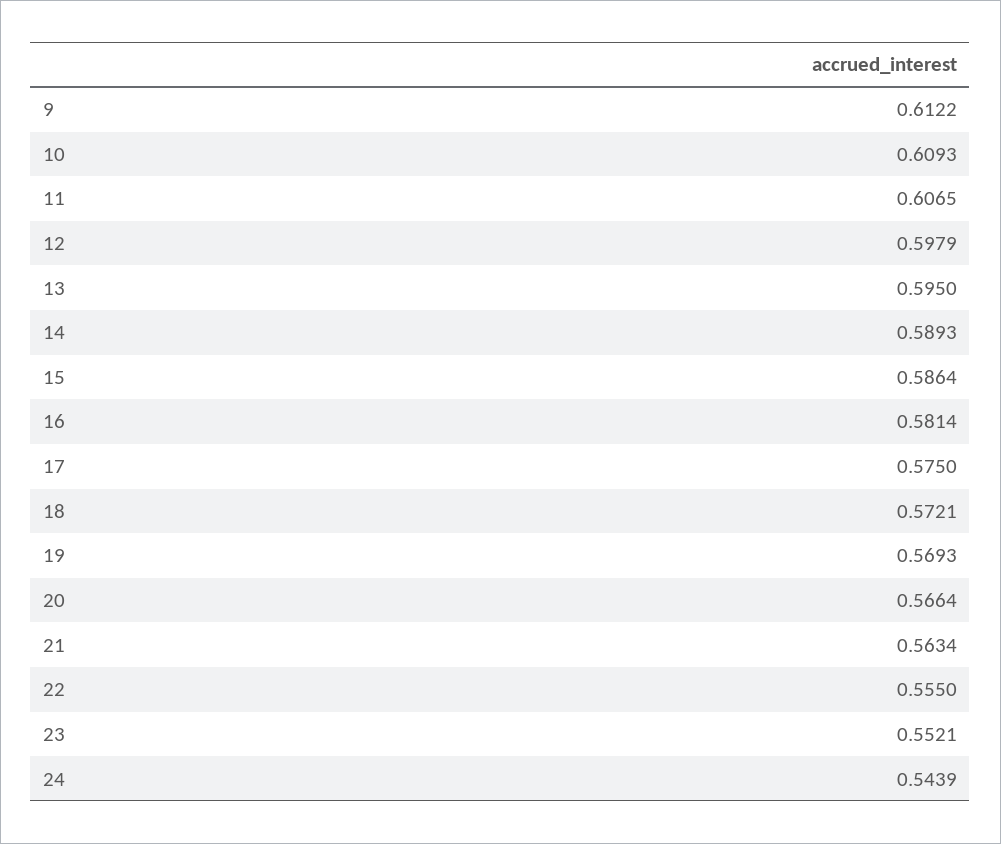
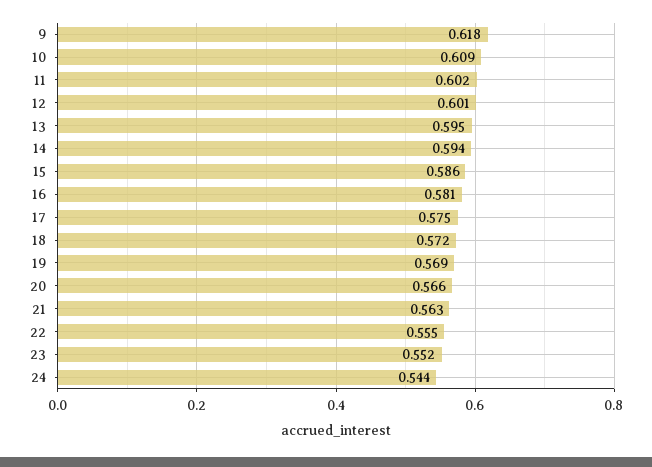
9: 0.6122 -> 0.618
11: 0.6065 -> 0.602
12: 0.5979 -> 0.601
14: 0.5893 -> 0.594

